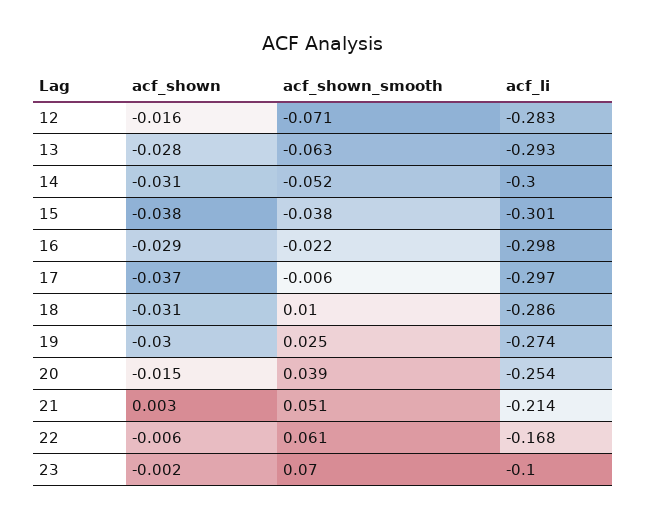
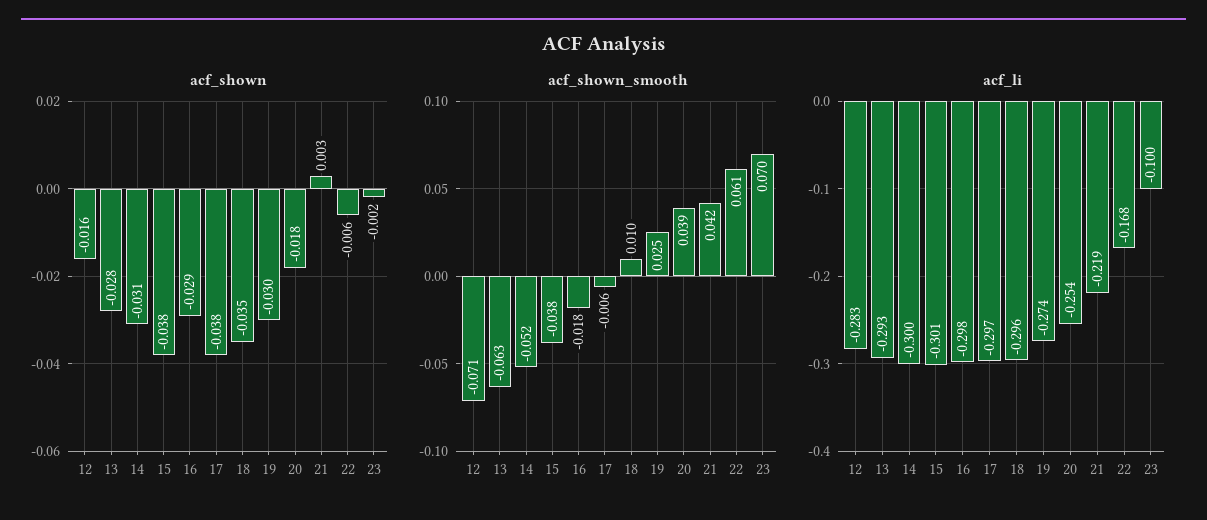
acf_shown_smooth, 16: -0.022 -> -0.018
acf_shown, 17: -0.037 -> -0.038
acf_shown, 18: -0.031 -> -0.035
acf_li, 18: -0.286 -> -0.296
acf_shown, 20: -0.015 -> -0.018
acf_shown_smooth, 21: 0.051 -> 0.042
acf_li, 21: -0.214 -> -0.219

